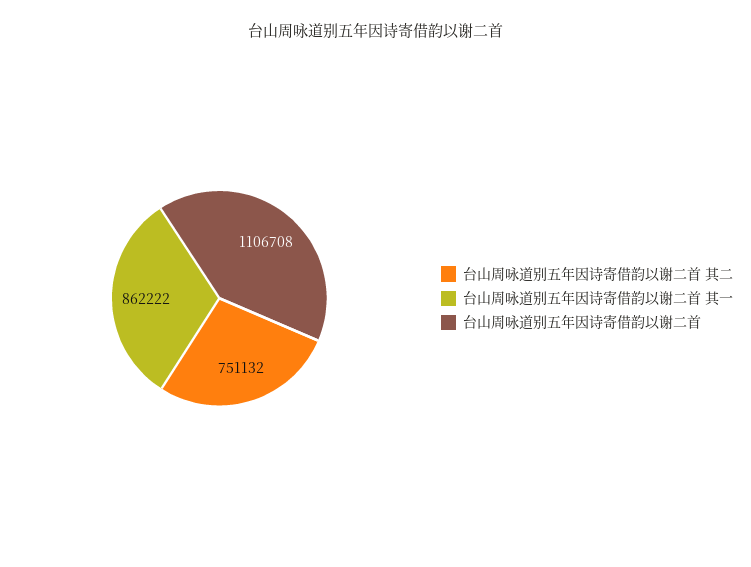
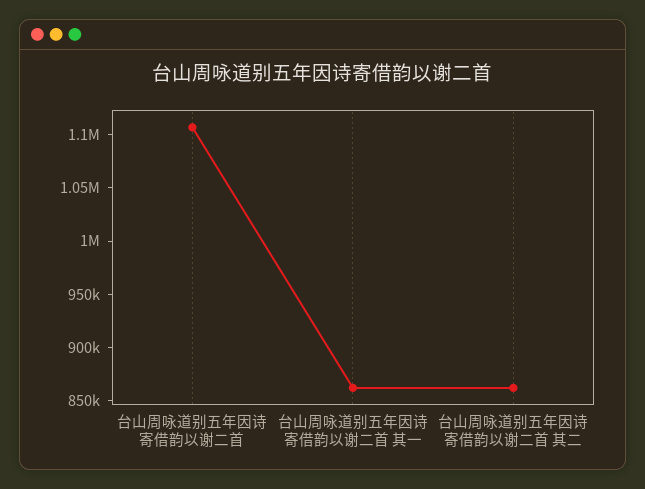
台山周咏道别五年因诗寄借韵以谢二首 其二: 751132 -> 860000

